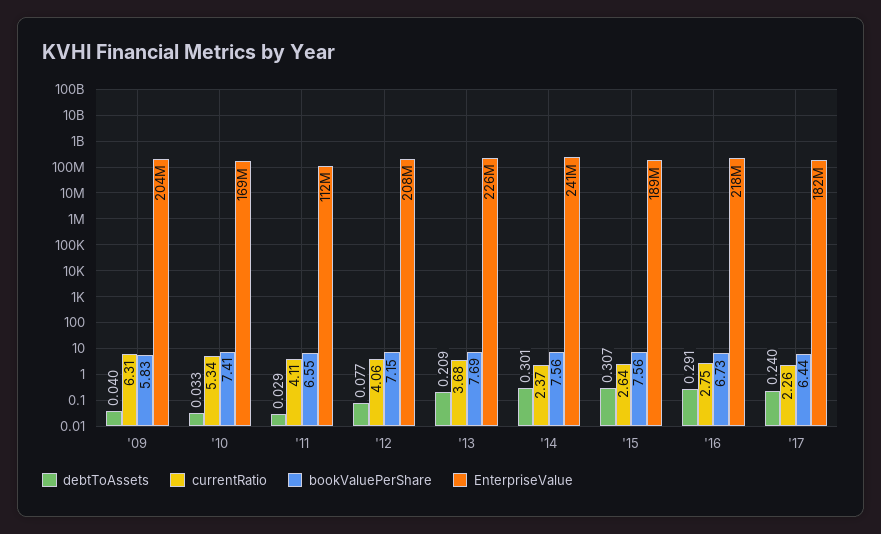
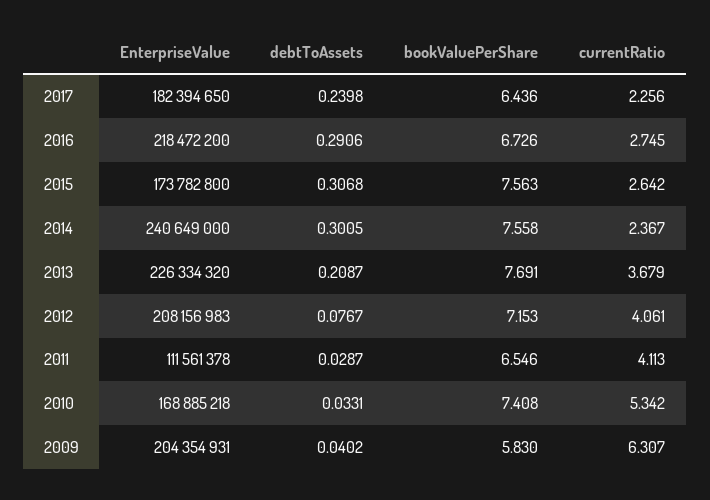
EnterpriseValue, '15: 189000000 -> 173782800

